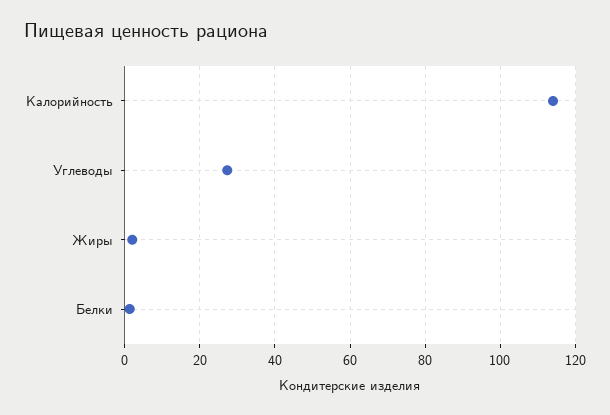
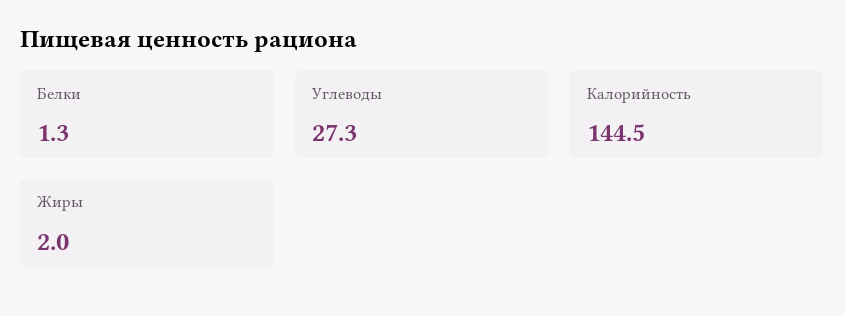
Калорийность: 114 -> 144.5

